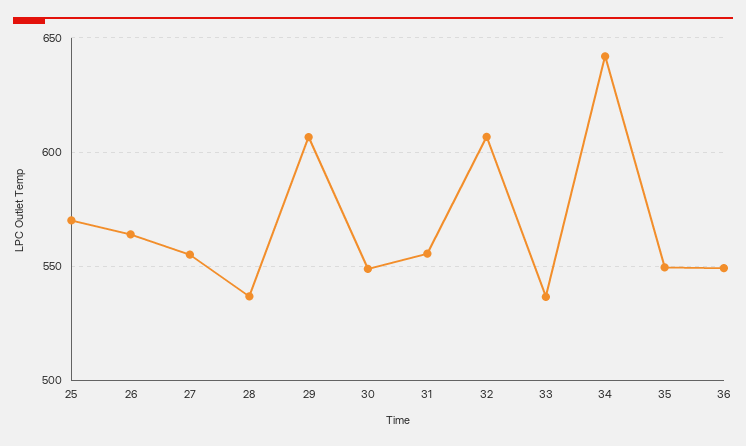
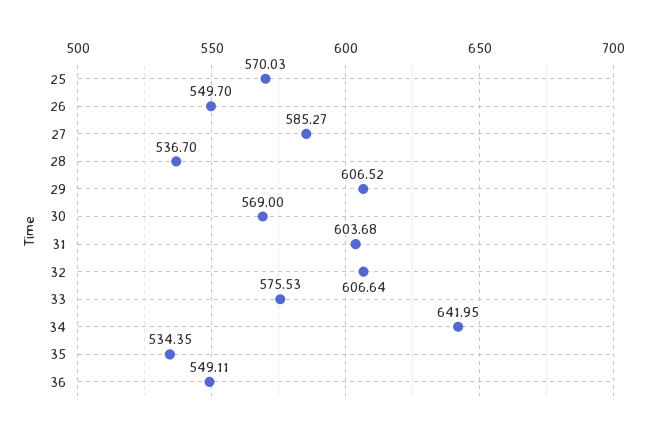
26: 565 -> 549.7
27: 555 -> 585.27
30: 550 -> 569
31: 555 -> 603.68
33: 535 -> 575.53
35: 550 -> 534.35

